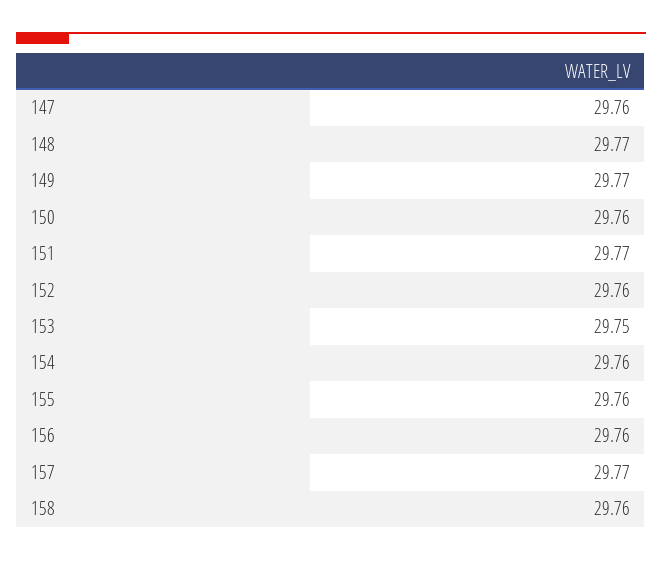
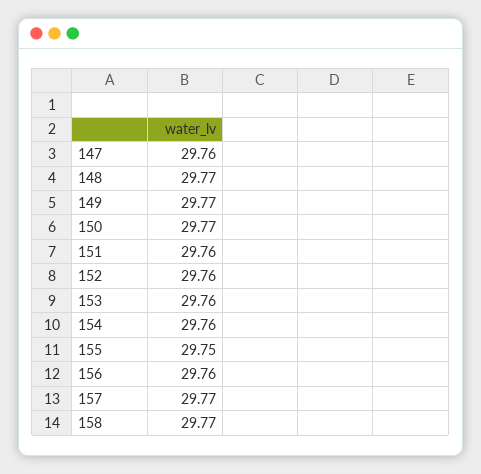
150: 29.76 -> 29.77
151: 29.77 -> 29.76
153: 29.75 -> 29.76
155: 29.76 -> 29.75
158: 29.76 -> 29.77

